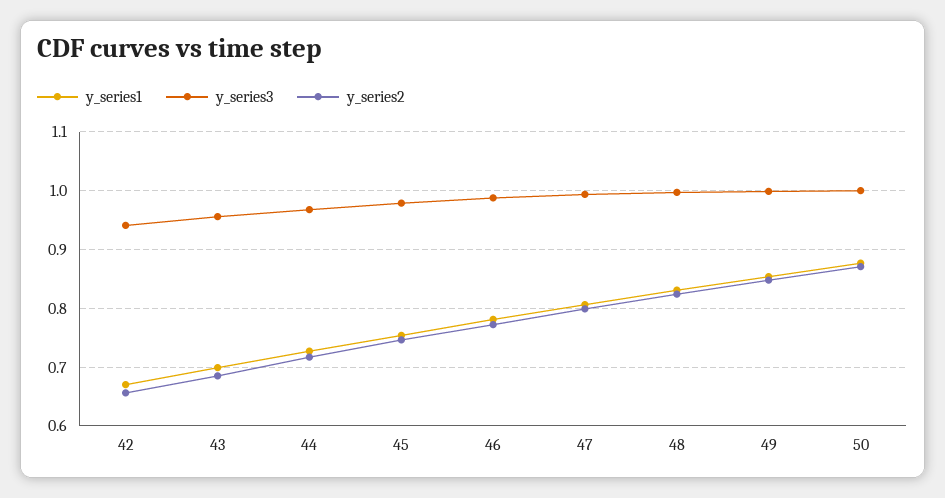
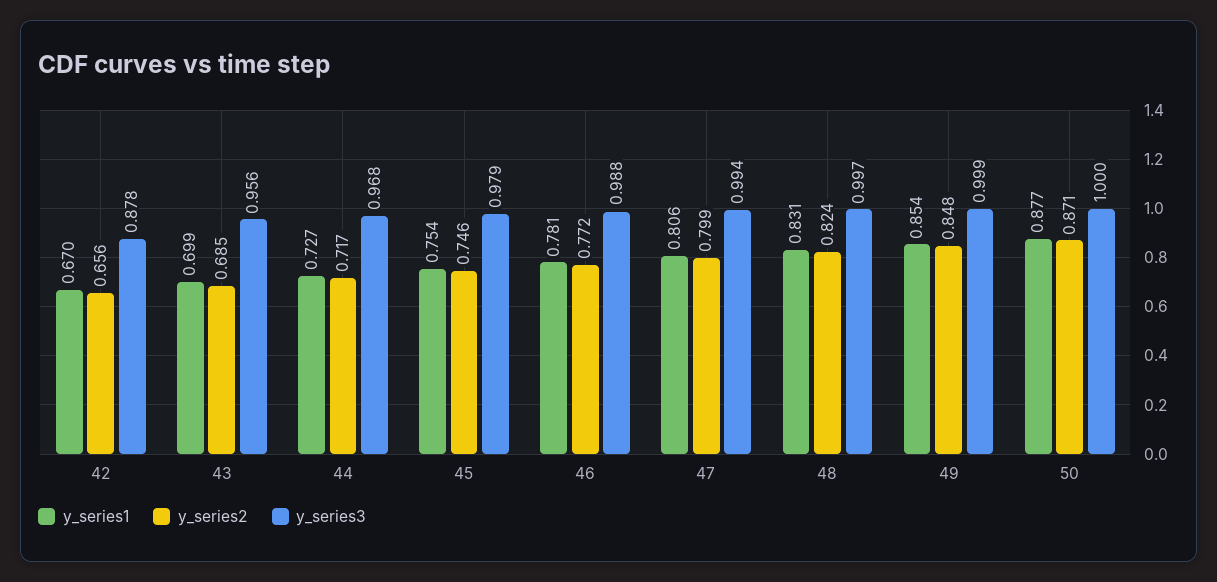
y_series3, 42: 0.94 -> 0.878

